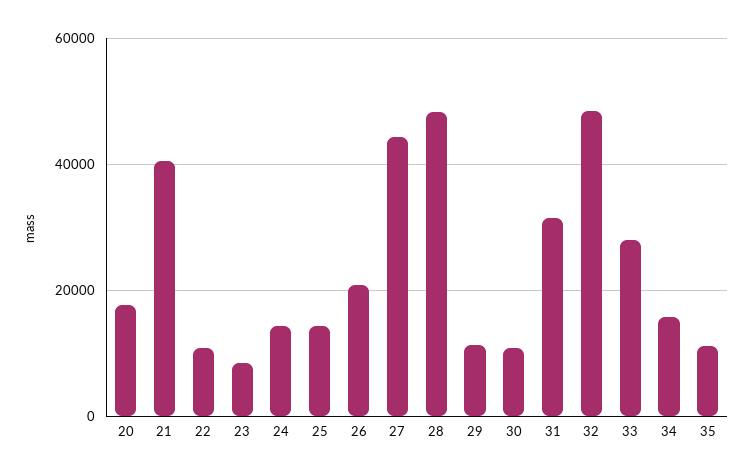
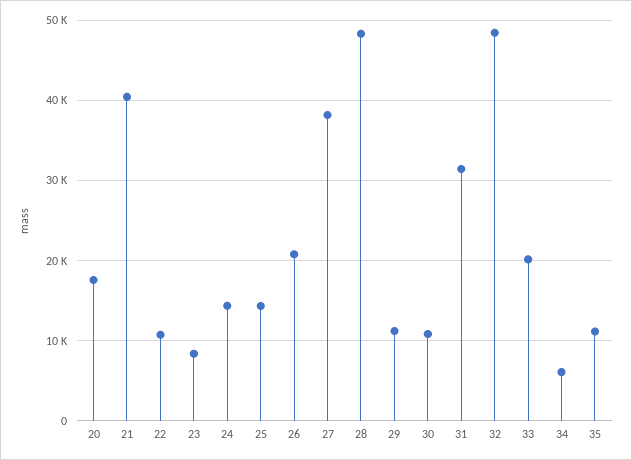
27: 44000 -> 38000
33: 28000 -> 20000
34: 16000 -> 6000

